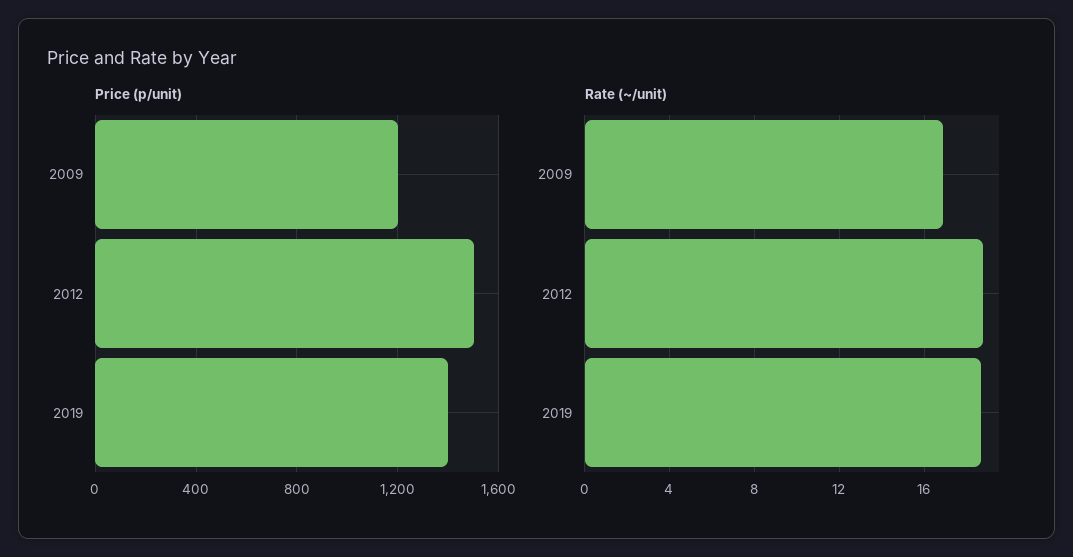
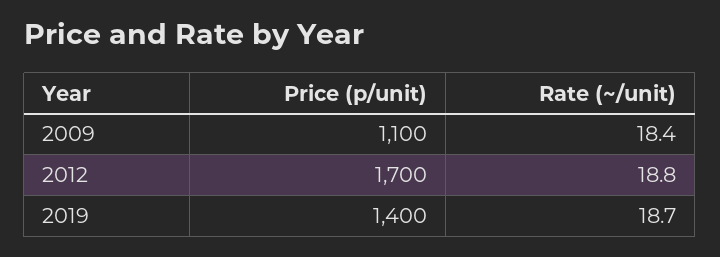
Price (p/unit), 2009: 1200 -> 1100
Price (p/unit), 2012: 1500 -> 1700
Rate (~/unit), 2009: 17 -> 18.4

